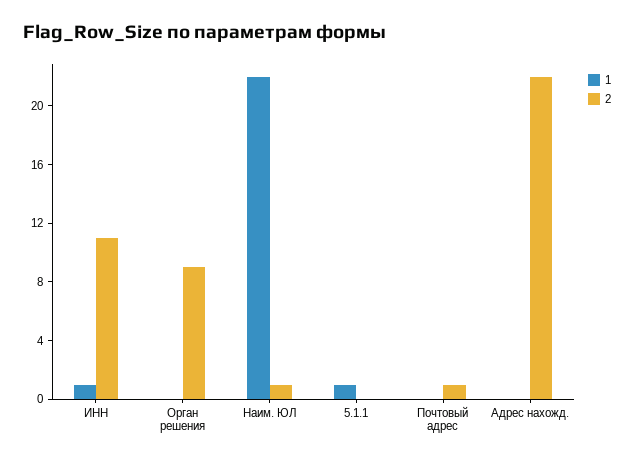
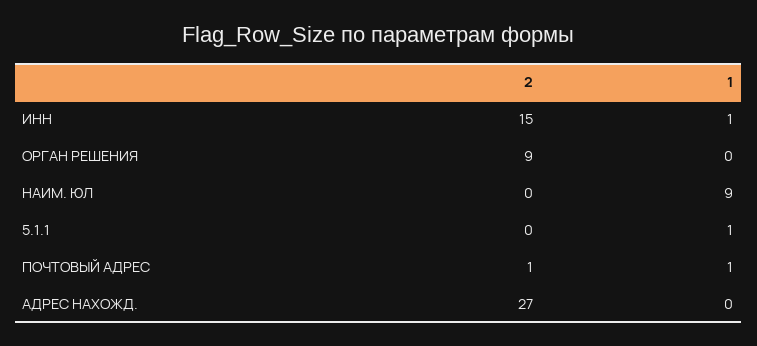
2, ИНН: 11 -> 15
1, Наим. ЮЛ: 22 -> 9
2, Наим. ЮЛ: 1 -> 0
1, Почтовый адрес: 0 -> 1
2, Адрес нахожд.: 22 -> 27

